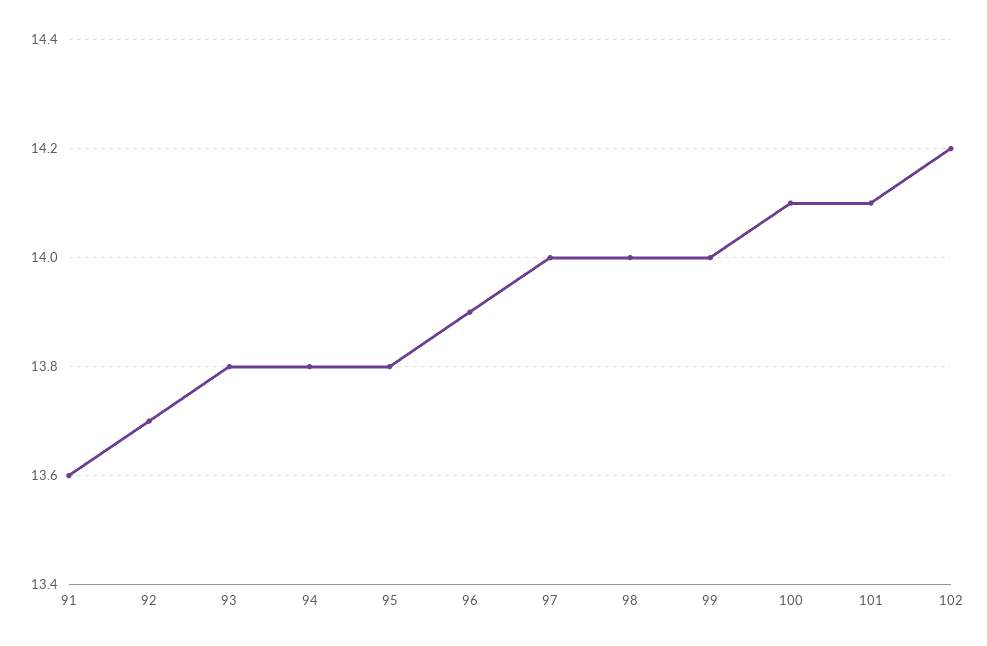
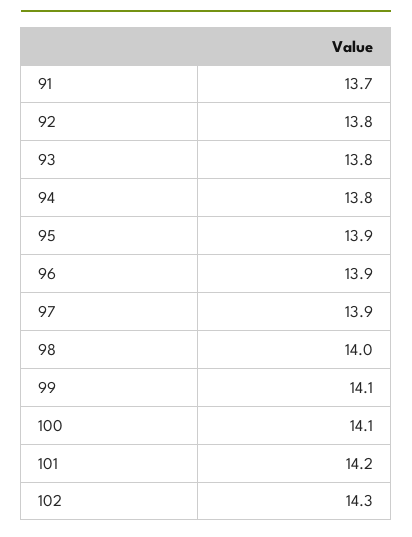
91: 13.6 -> 13.7
92: 13.7 -> 13.8
95: 13.8 -> 13.9
97: 14 -> 13.9
99: 14 -> 14.1
101: 14.1 -> 14.2
102: 14.2 -> 14.3

